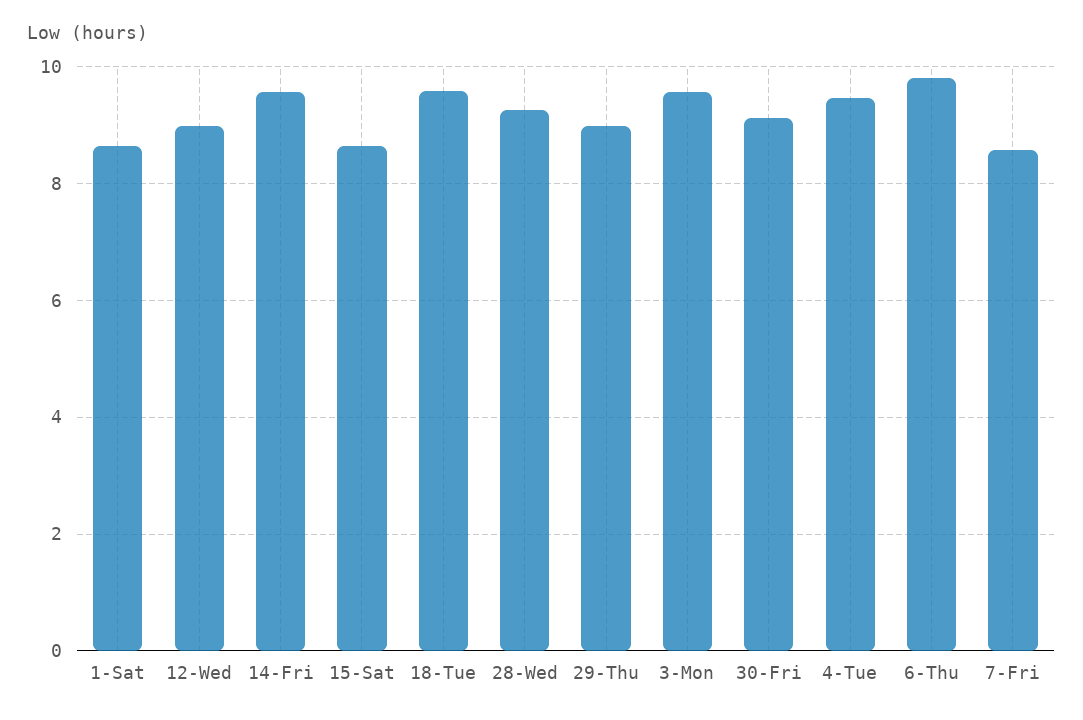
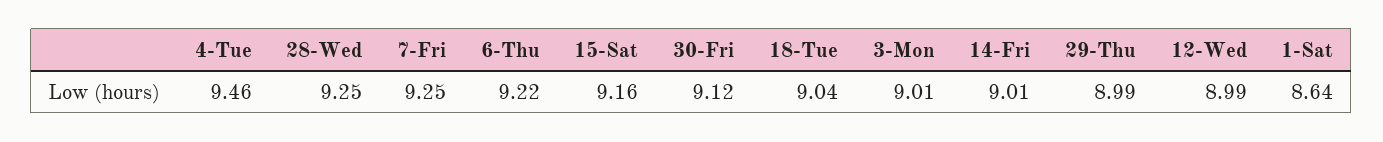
14-Fri: 9.6 -> 9.01
15-Sat: 8.6 -> 9.16
18-Tue: 9.6 -> 9.04
3-Mon: 9.6 -> 9.01
6-Thu: 9.8 -> 9.22
7-Fri: 8.6 -> 9.25

